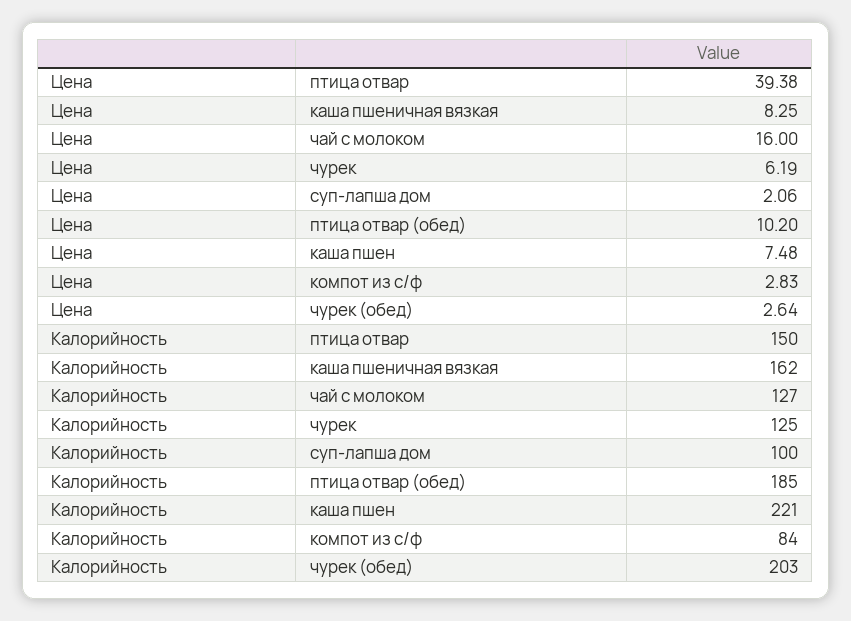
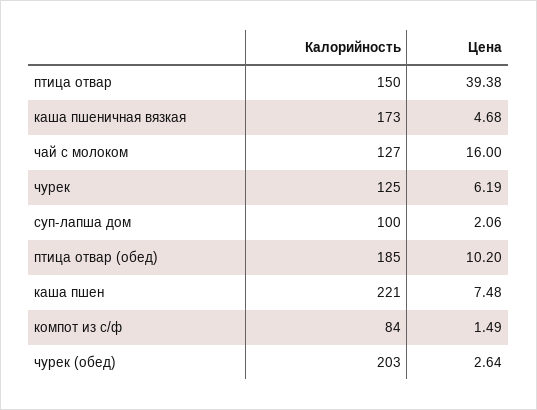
Цена, каша пшеничная вязкая: 8.25 -> 4.68
Цена, компот из с/ф: 2.83 -> 1.49
Калорийность, каша пшеничная вязкая: 162 -> 173

